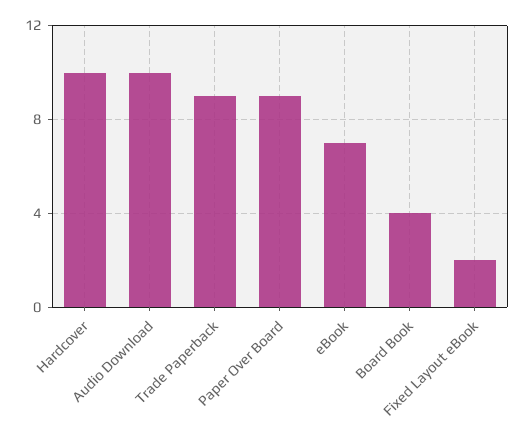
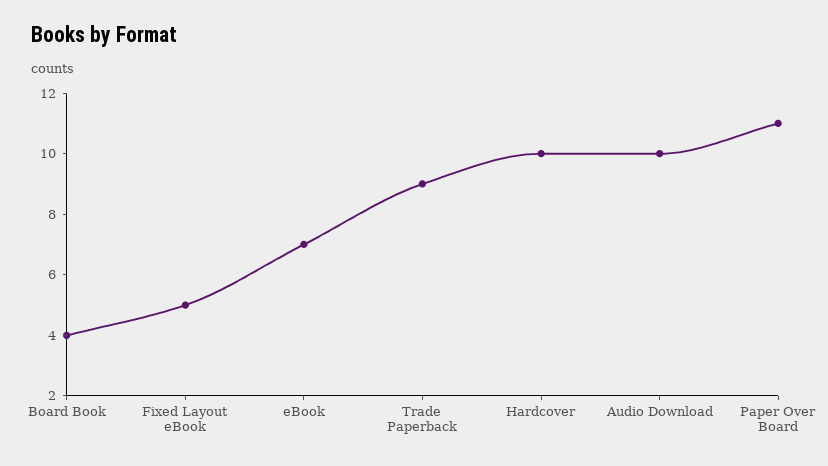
Paper Over Board: 9 -> 11
Fixed Layout eBook: 2 -> 5

